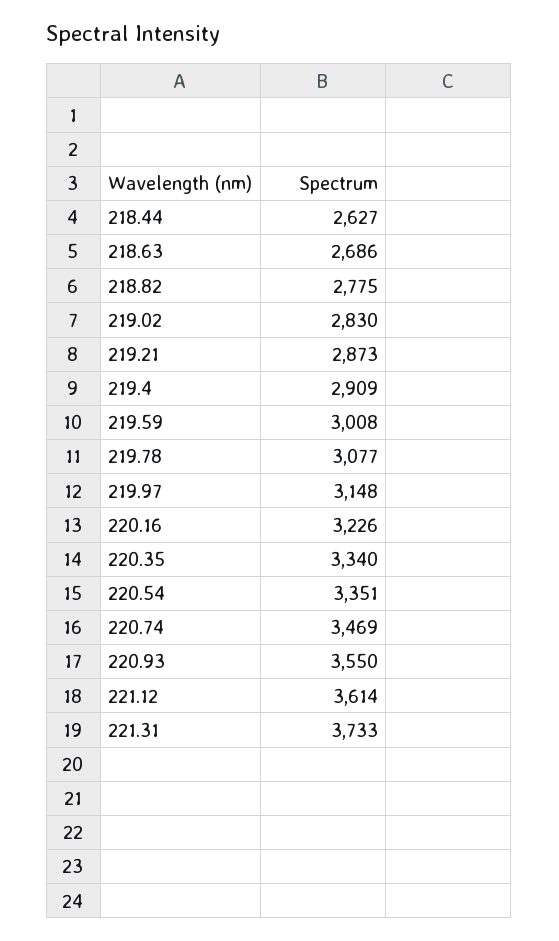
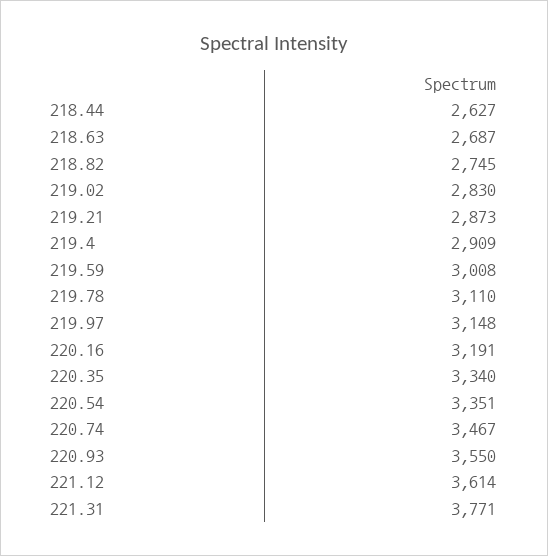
218.63: 2686 -> 2687
218.82: 2775 -> 2745
219.78: 3077 -> 3110
220.16: 3226 -> 3191
220.74: 3469 -> 3467
221.31: 3733 -> 3771

